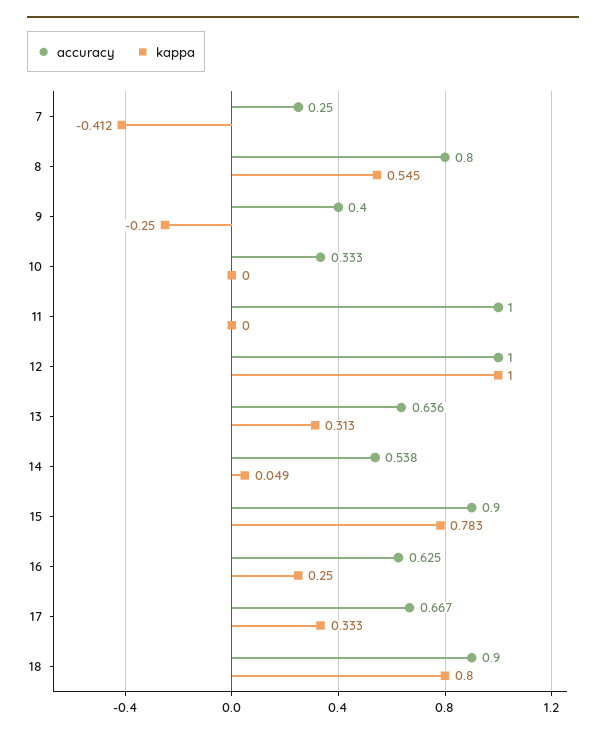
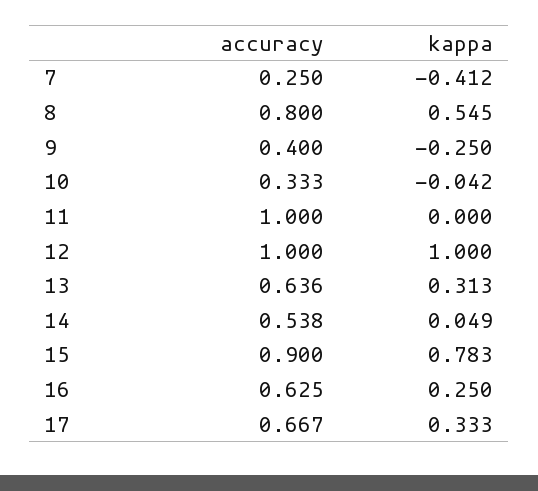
kappa, 10: 0 -> -0.042
accuracy, 18: 0.9 -> none
kappa, 18: 0.8 -> none

